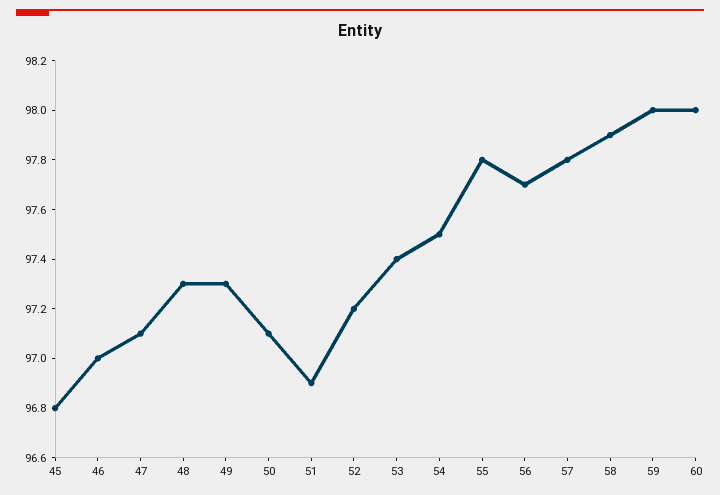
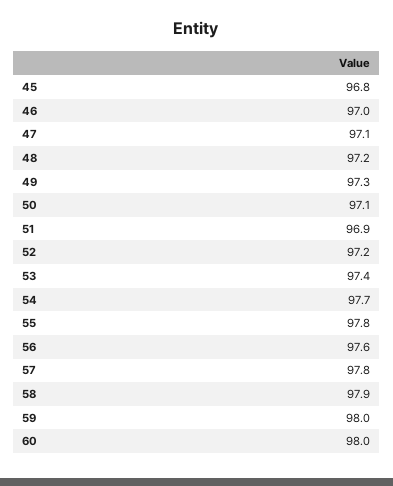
48: 97.3 -> 97.2
54: 97.5 -> 97.7
56: 97.7 -> 97.6

